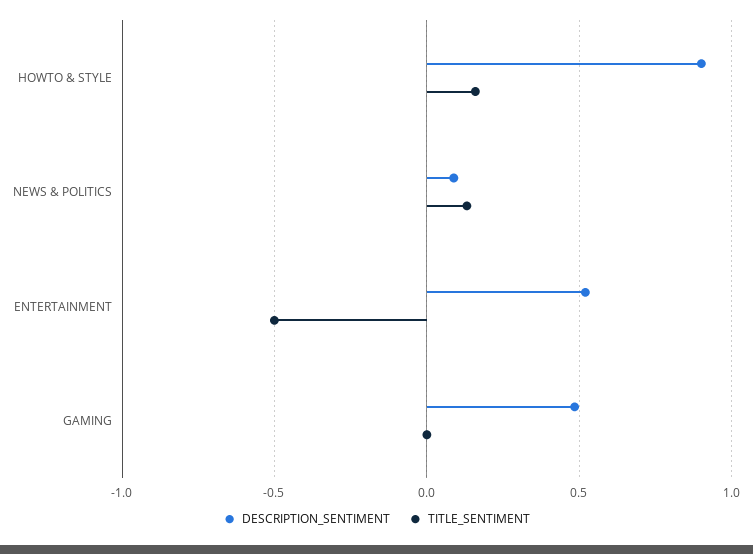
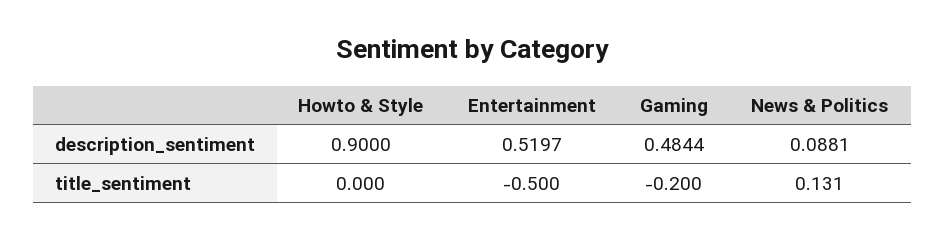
TITLE_SENTIMENT, HOWTO & STYLE: 0.15 -> 0
TITLE_SENTIMENT, GAMING: 0 -> -0.2

